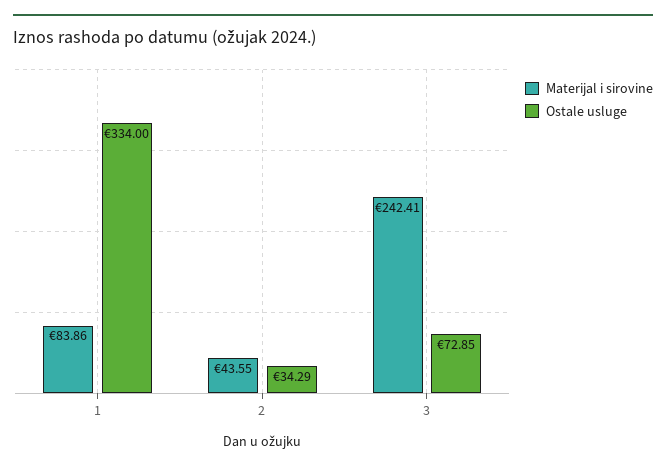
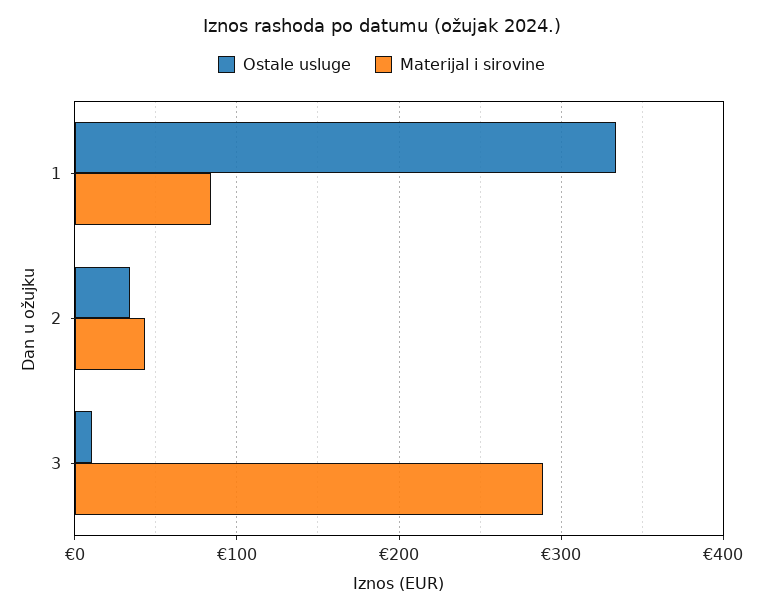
Materijal i sirovine, 3: 242.41 -> 290
Ostale usluge, 3: 72.85 -> 10

